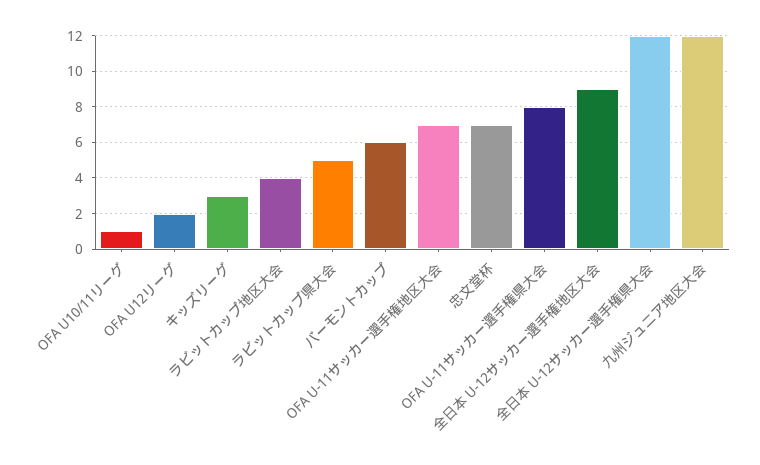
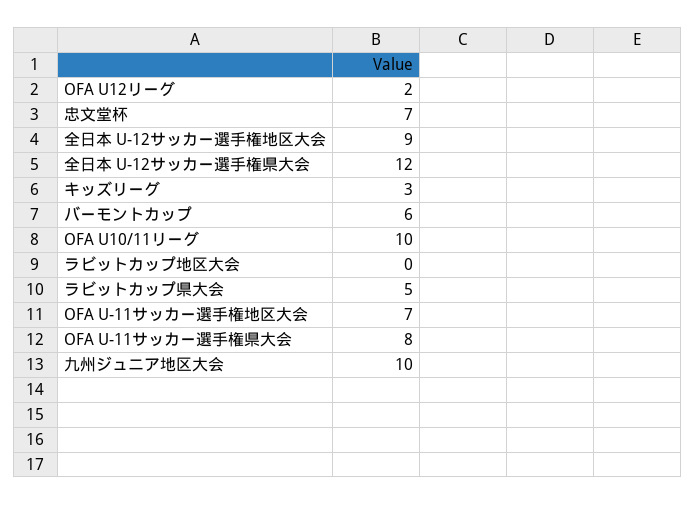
OFA U10/11リーグ: 1 -> 10
ラビットカップ地区大会: 4 -> 0
九州ジュニア地区大会: 12 -> 10

